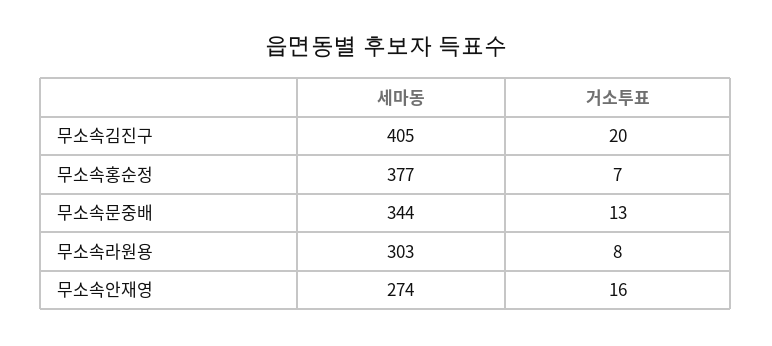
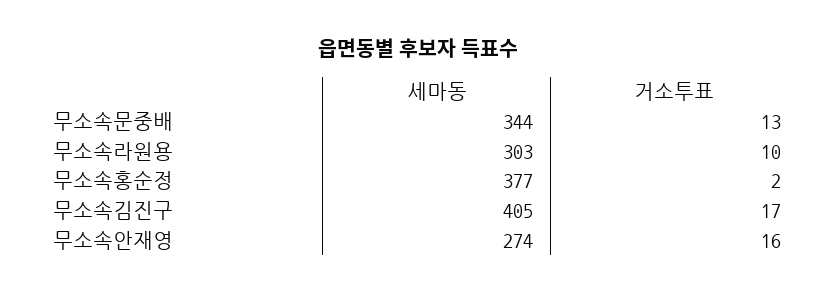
거소투표, 무소속김진구: 20 -> 17
거소투표, 무소속홍순정: 7 -> 2
거소투표, 무소속라원용: 8 -> 10

